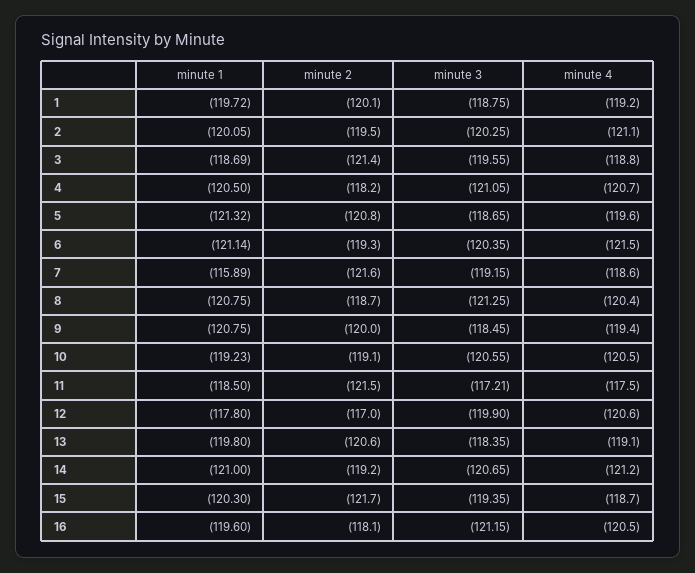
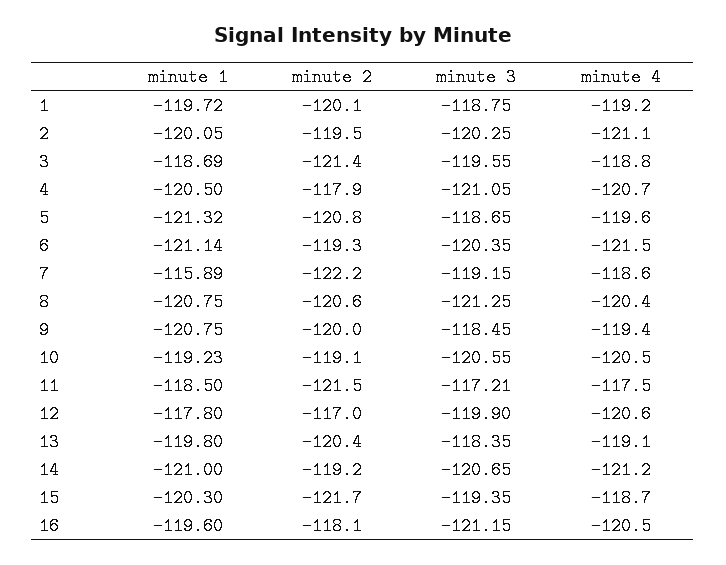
minute 2, 4: -118.2 -> -117.9
minute 2, 7: -121.6 -> -122.2
minute 2, 8: -118.7 -> -120.6
minute 2, 13: -120.6 -> -120.4

